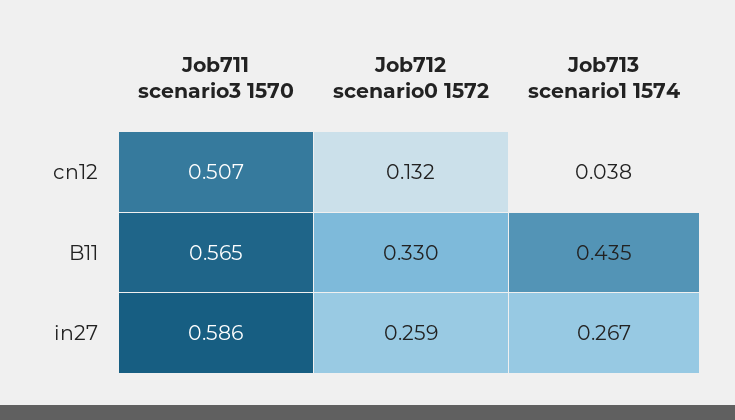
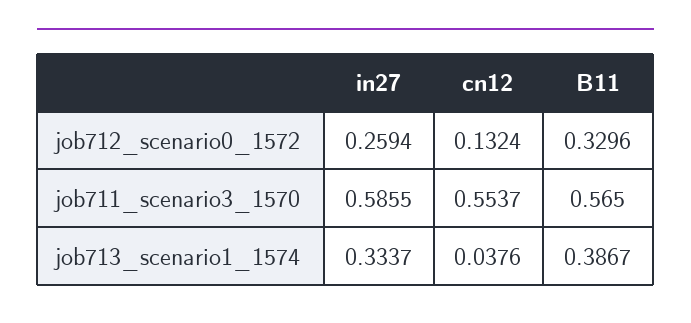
Job711 scenario3 1570, cn12: 0.507 -> 0.5537
Job713 scenario1 1574, B11: 0.435 -> 0.3867
Job713 scenario1 1574, in27: 0.267 -> 0.3337

